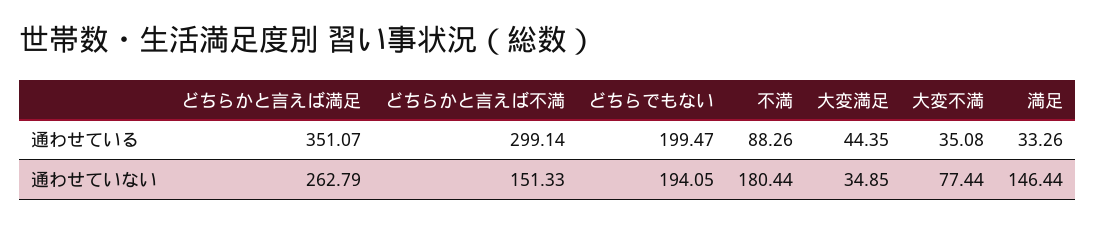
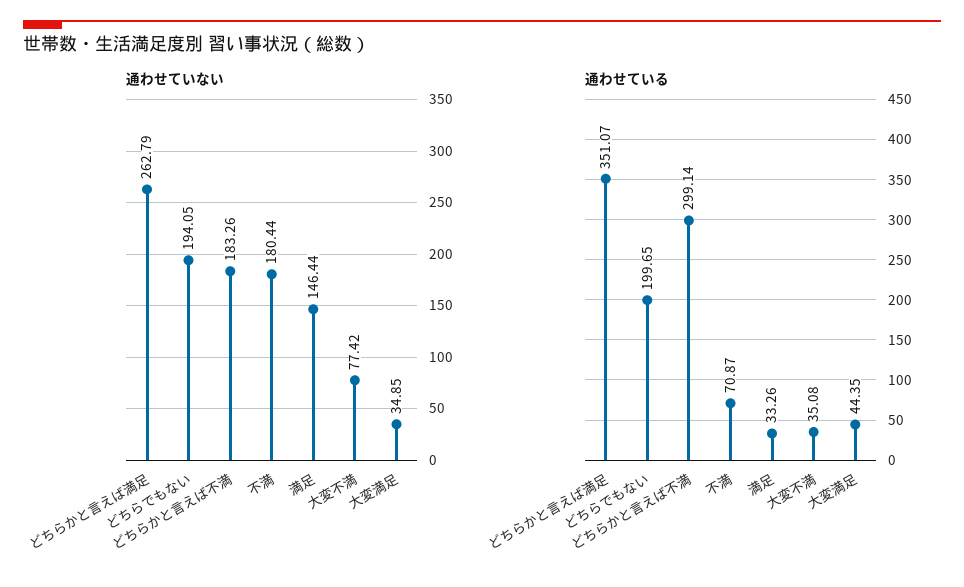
通わせている, どちらでもない: 199.47 -> 199.65
通わせている, 不満: 88.26 -> 70.87
通わせていない, どちらかと言えば不満: 151.33 -> 183.26
通わせていない, 大変不満: 77.44 -> 77.42

